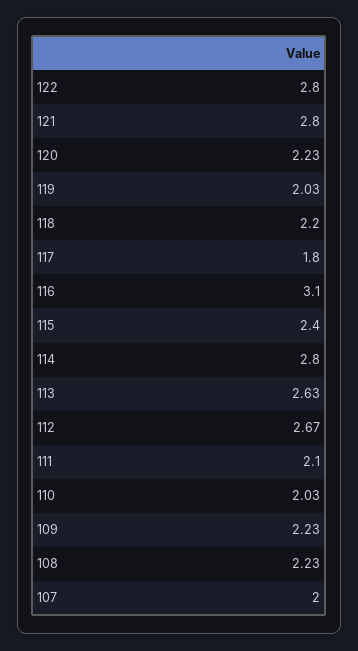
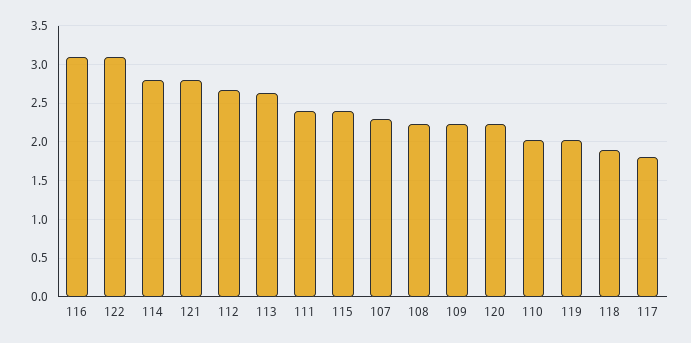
122: 2.8 -> 3.1
118: 2.2 -> 1.9
111: 2.1 -> 2.4
107: 2 -> 2.3

